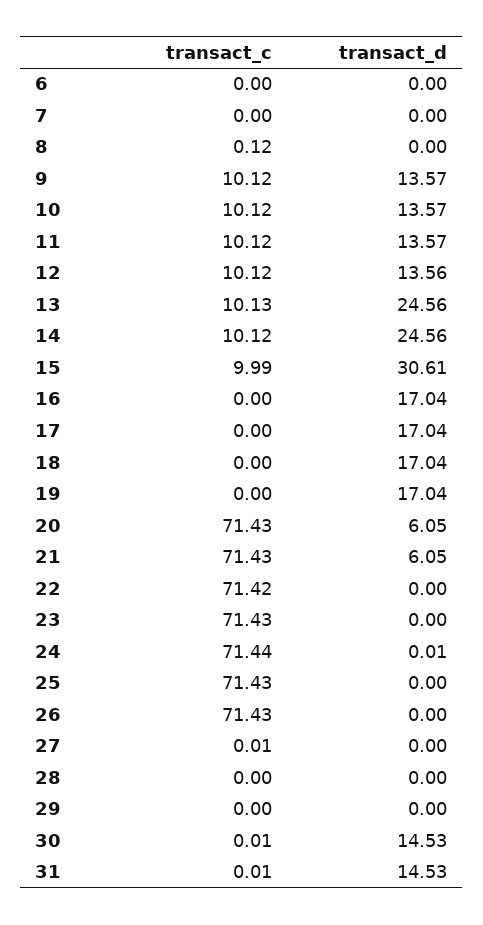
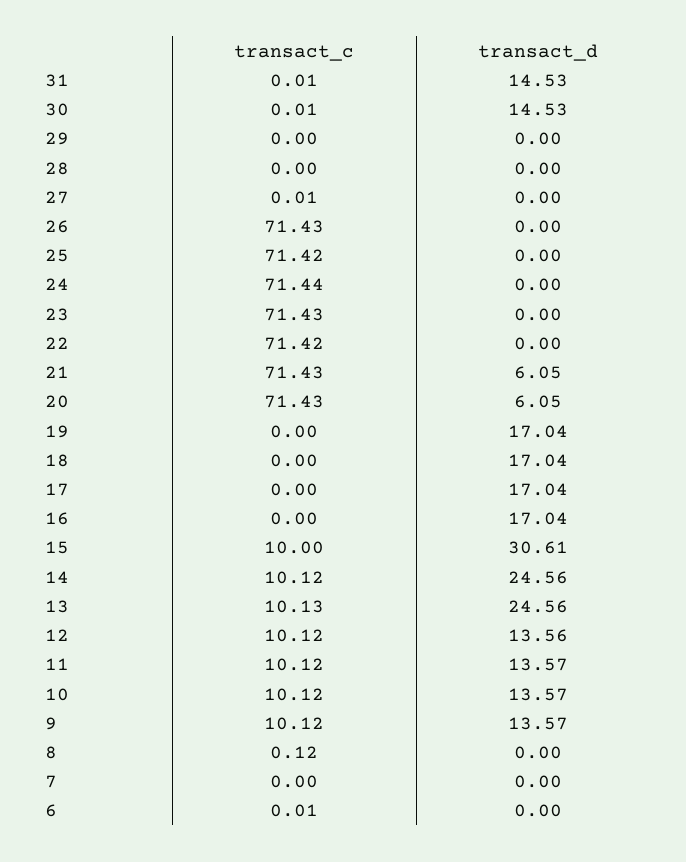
transact_c, 6: 0 -> 0.01
transact_c, 15: 9.99 -> 10
transact_d, 24: 0.01 -> 0
transact_c, 25: 71.43 -> 71.42

